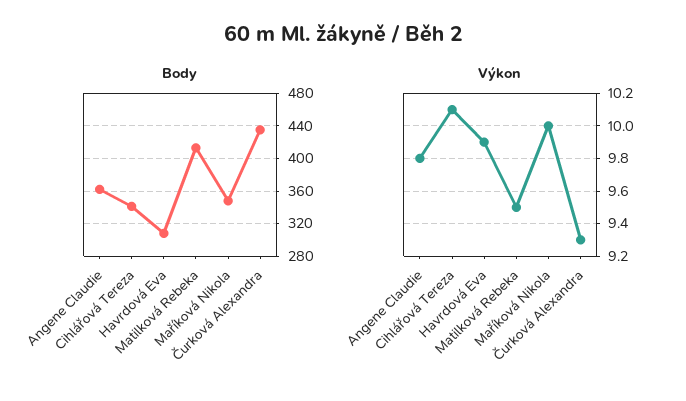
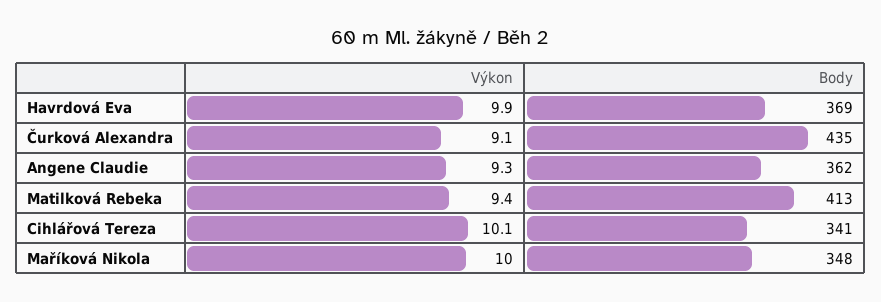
Body, Havrdová Eva: 310 -> 369
Výkon, Angene Claudie: 9.8 -> 9.3
Výkon, Matilková Rebeka: 9.5 -> 9.4
Výkon, Čurková Alexandra: 9.3 -> 9.1

